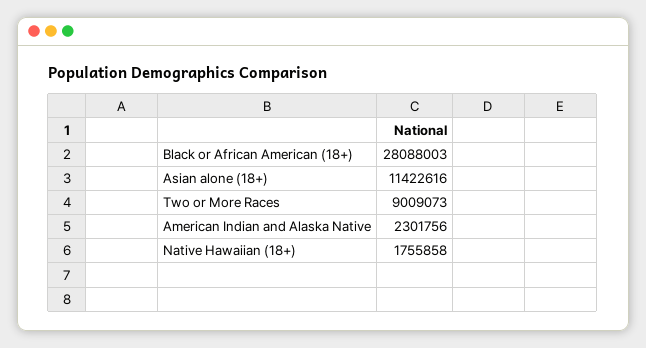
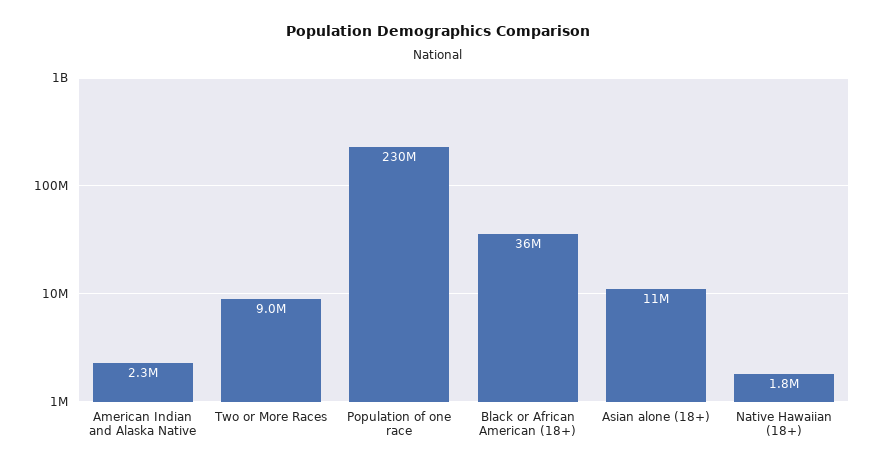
Black or African American (18+): 28088003 -> 36000000
Population of one race: none -> 230000000

